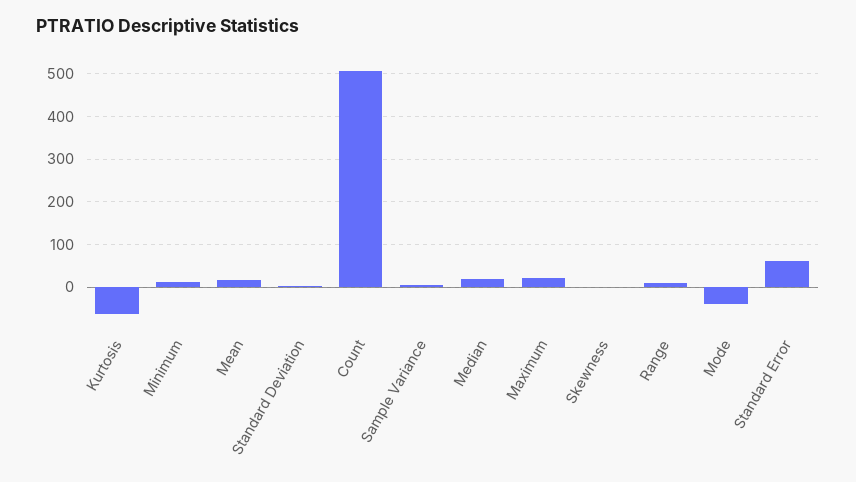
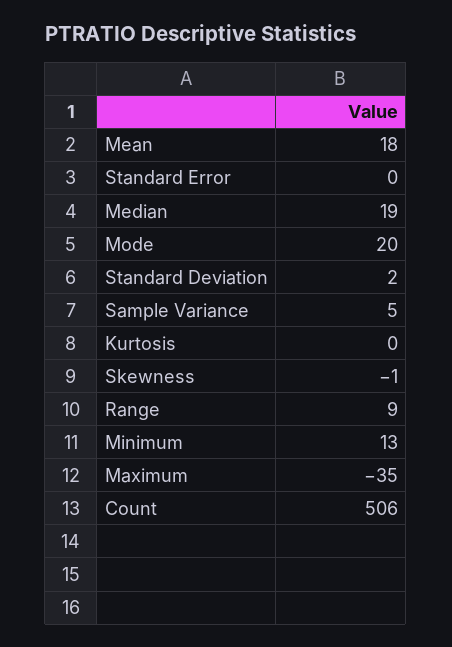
Kurtosis: -60 -> 0
Maximum: 20 -> -35
Mode: -40 -> 20
Standard Error: 60 -> 0

